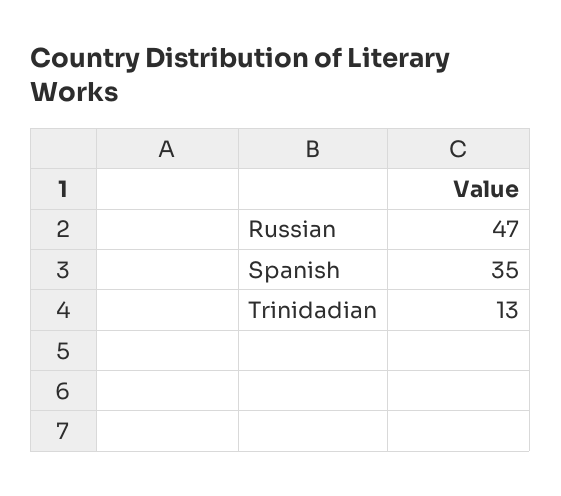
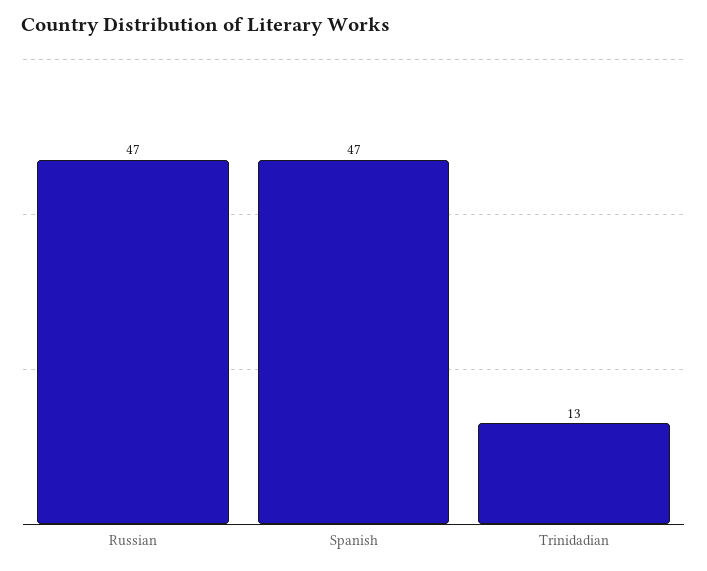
Spanish: 35 -> 47

